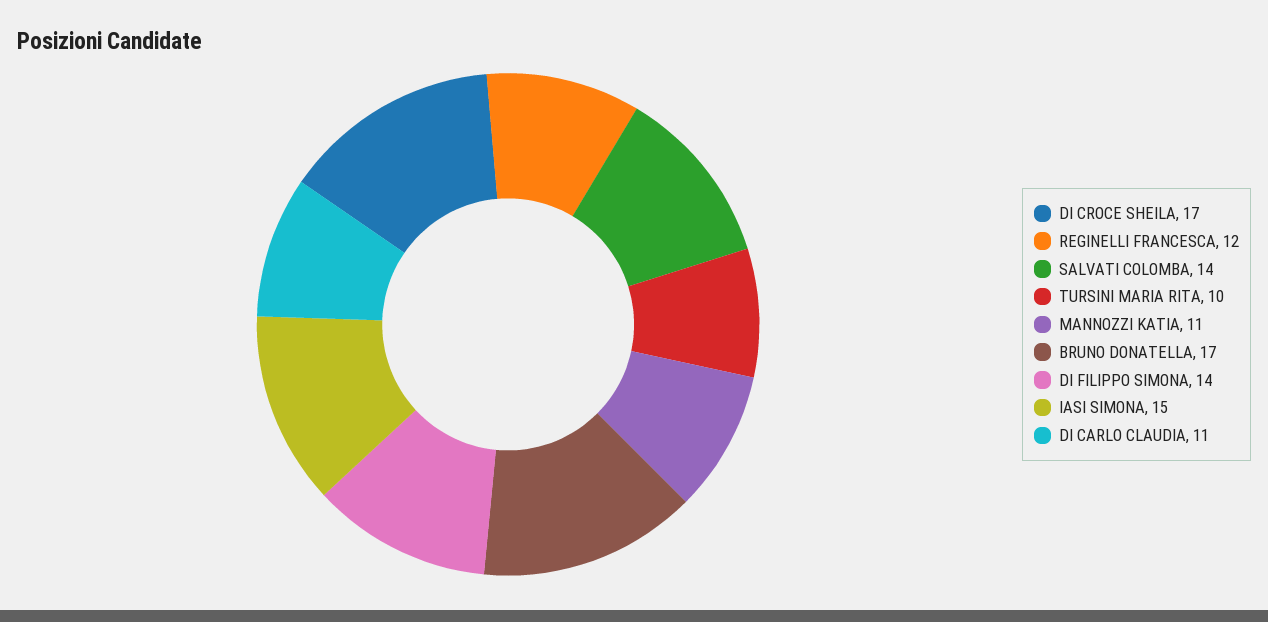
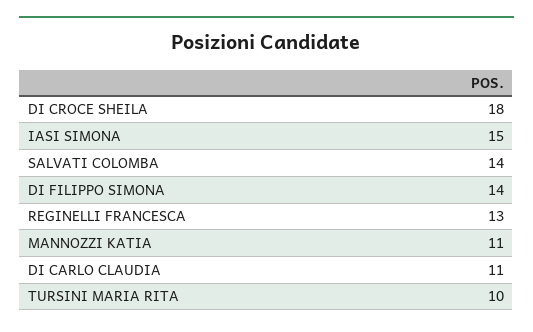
DI CROCE SHEILA: 17 -> 18
REGINELLI FRANCESCA: 12 -> 13
BRUNO DONATELLA: 17 -> none

